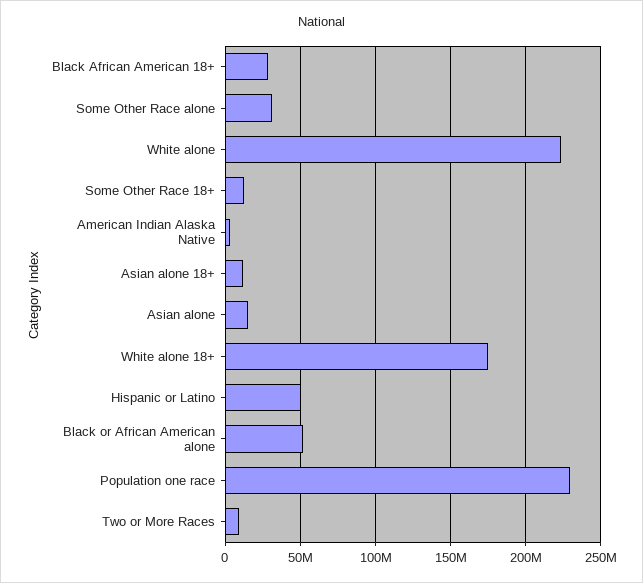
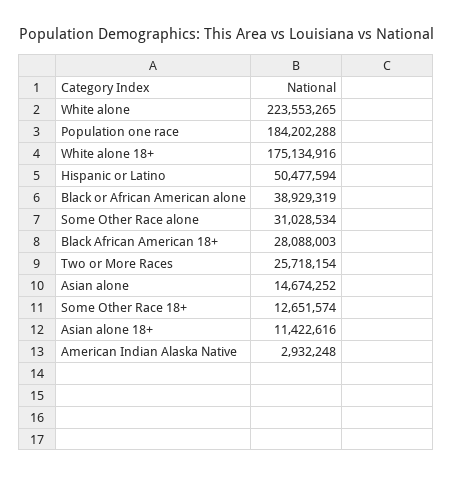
Black or African American alone: 50000000 -> 38929319
Population one race: 230000000 -> 184202288
Two or More Races: 10000000 -> 25718154

